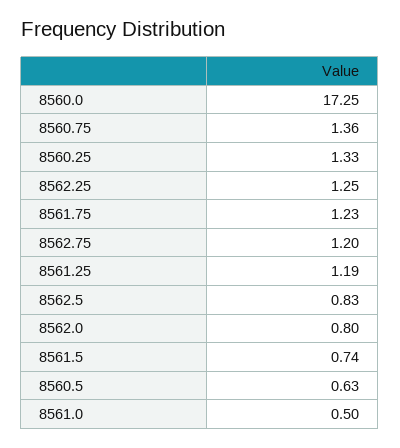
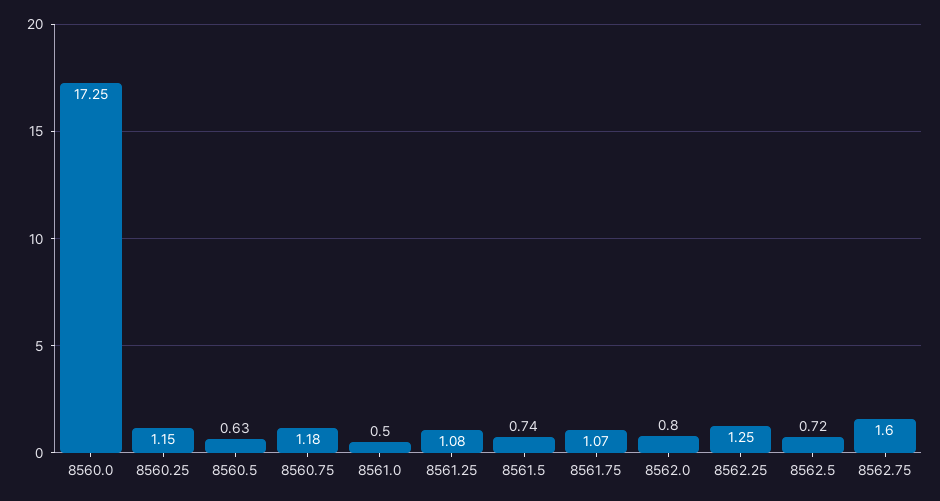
8560.75: 1.36 -> 1.18
8560.25: 1.33 -> 1.15
8561.75: 1.23 -> 1.07
8562.75: 1.2 -> 1.6
8561.25: 1.19 -> 1.08
8562.5: 0.83 -> 0.72

